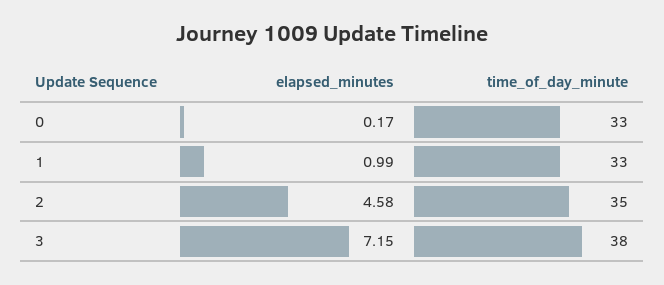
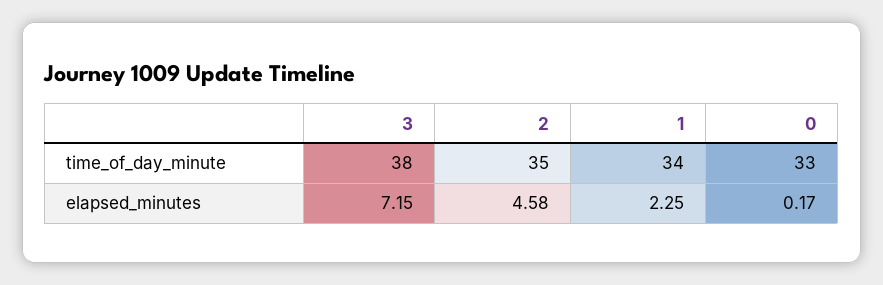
elapsed_minutes, 1: 0.99 -> 2.25
time_of_day_minute, 1: 33 -> 34

